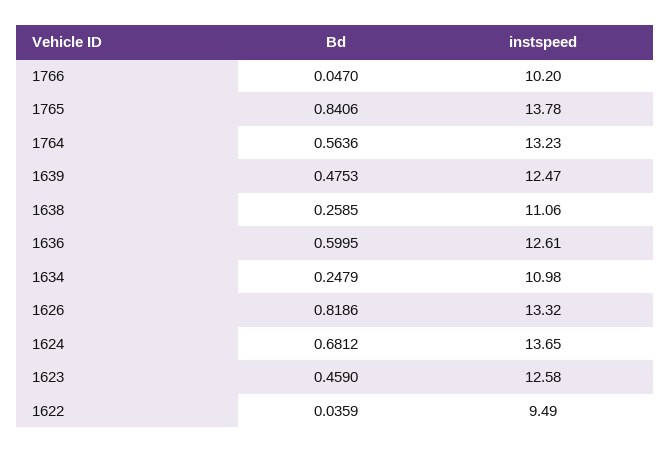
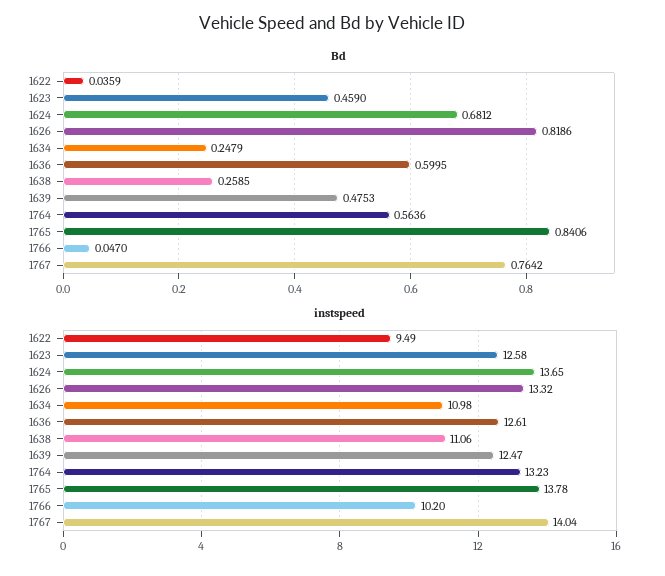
Bd, 1767: none -> 0.7642
instspeed, 1767: none -> 14.04

